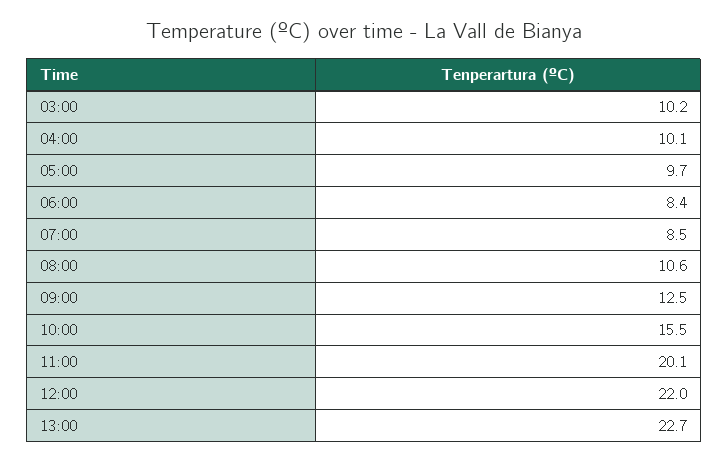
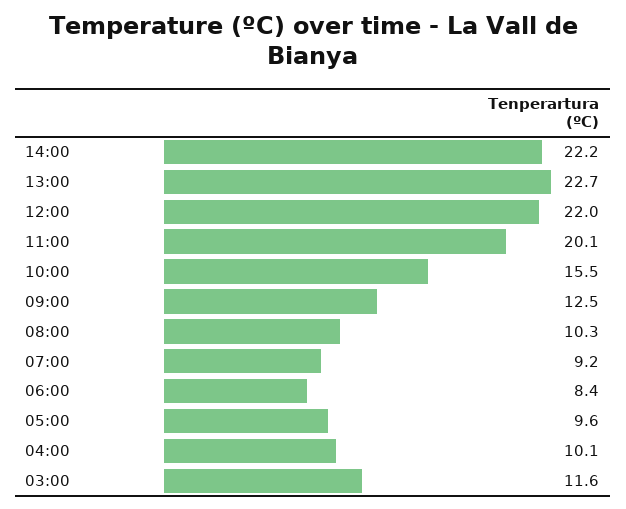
03:00: 10.2 -> 11.6
05:00: 9.7 -> 9.6
07:00: 8.5 -> 9.2
08:00: 10.6 -> 10.3
14:00: none -> 22.2

